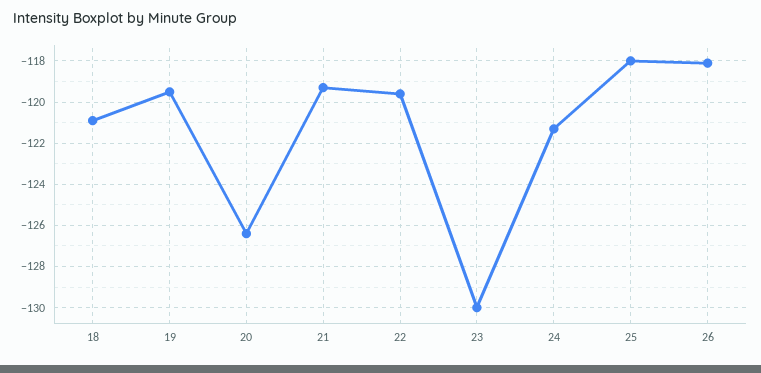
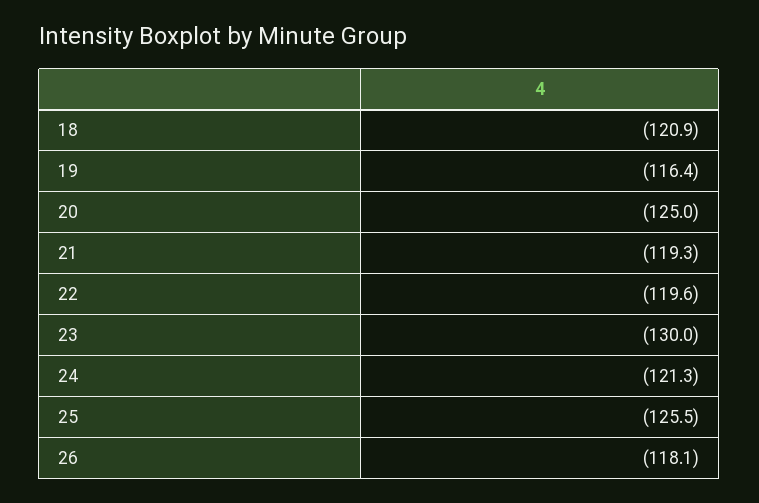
19: -119.5 -> -116.4
20: -126.5 -> -125
25: -118 -> -125.5

